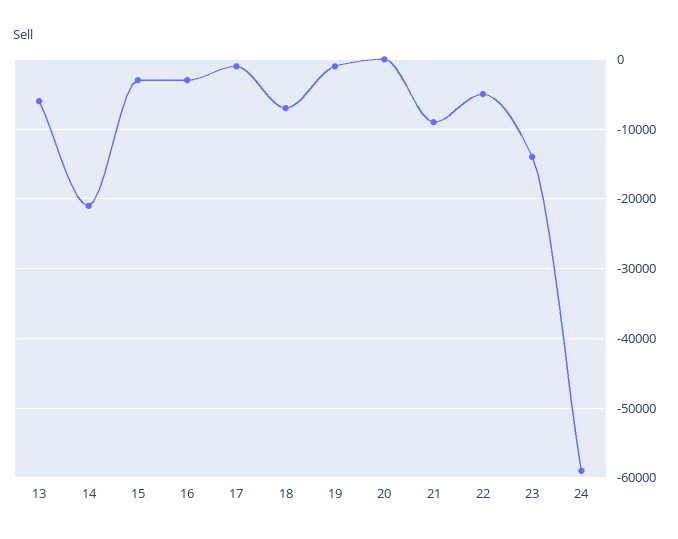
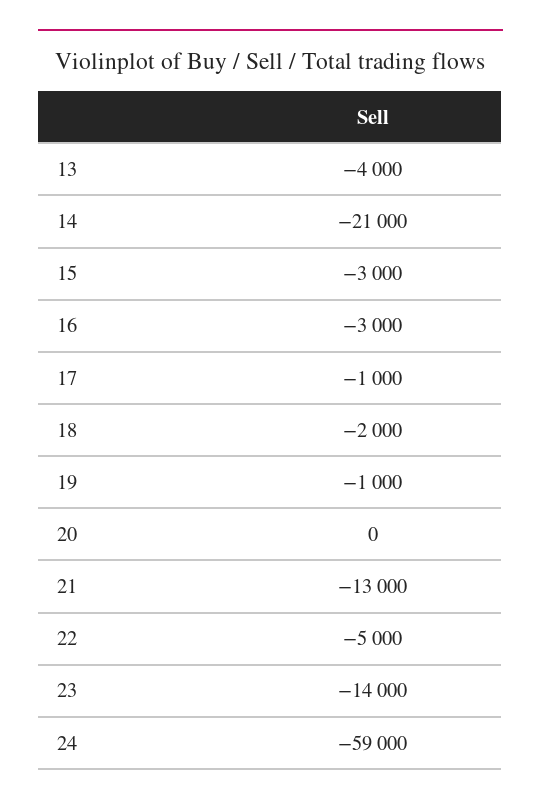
13: -6000 -> -4000
18: -7000 -> -2000
21: -9000 -> -13000

